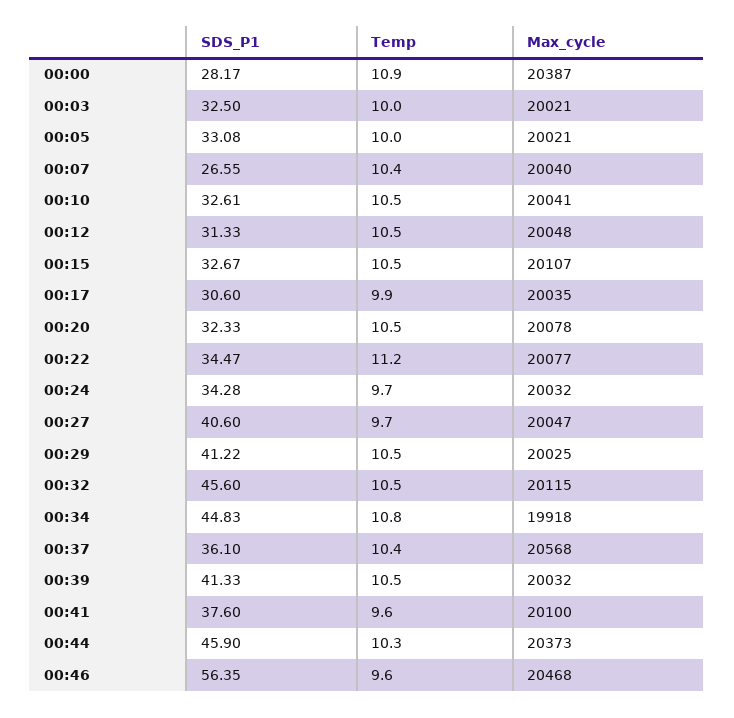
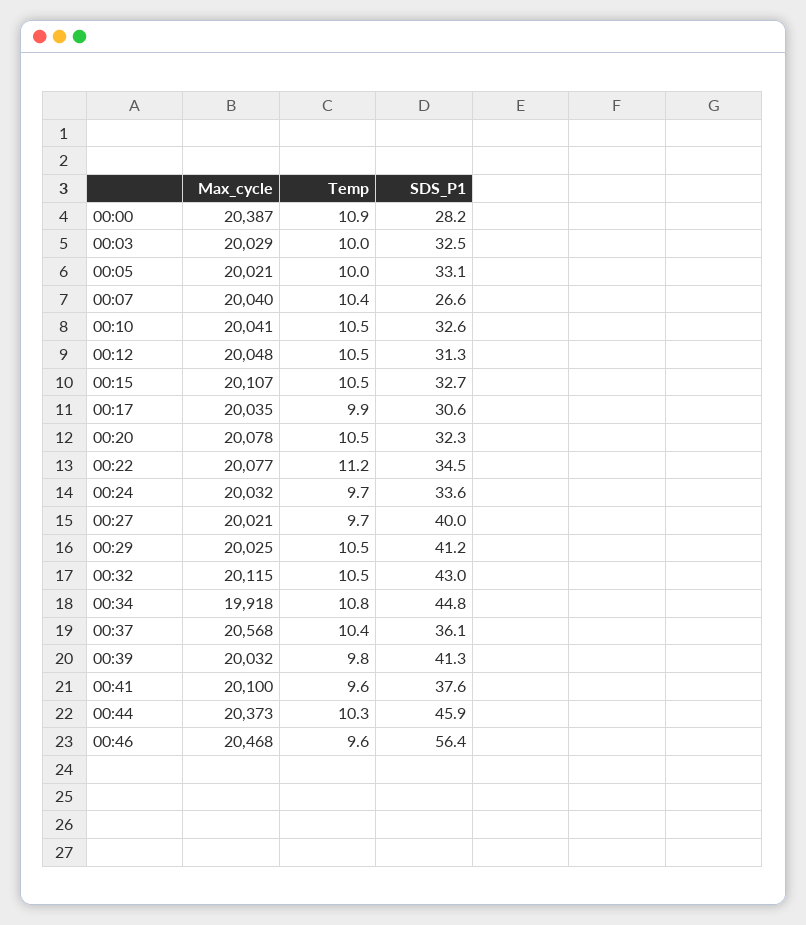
Max_cycle, 00:03: 20021 -> 20029
SDS_P1, 00:24: 34.28 -> 33.6
SDS_P1, 00:27: 40.6 -> 40
Max_cycle, 00:27: 20047 -> 20021
SDS_P1, 00:32: 45.6 -> 43
Temp, 00:39: 10.5 -> 9.8

